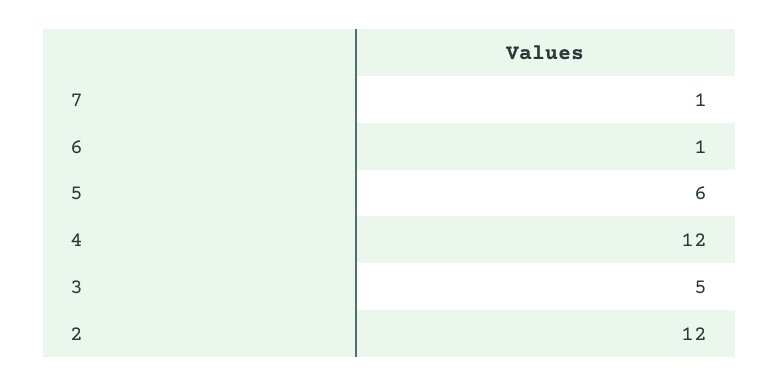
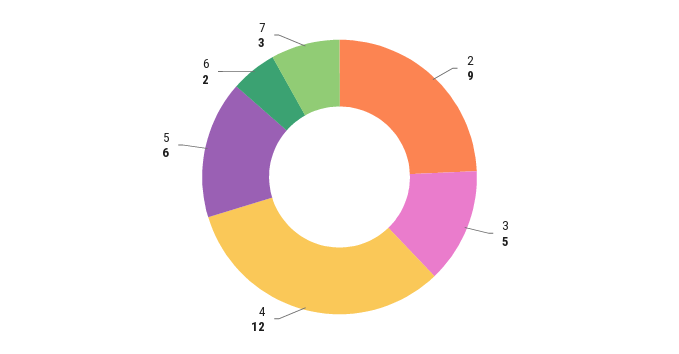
7: 1 -> 3
6: 1 -> 2
2: 12 -> 9

